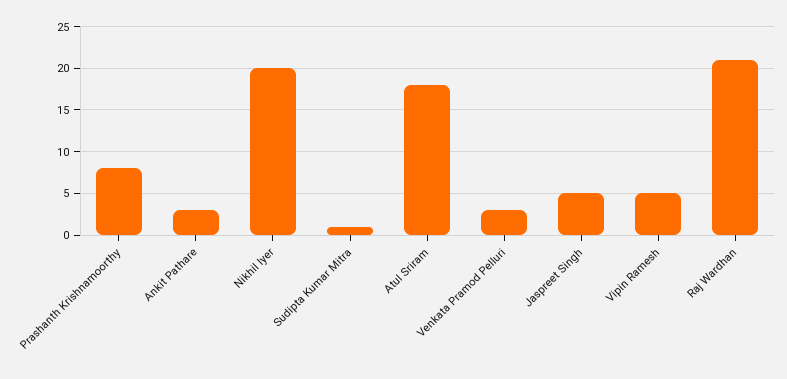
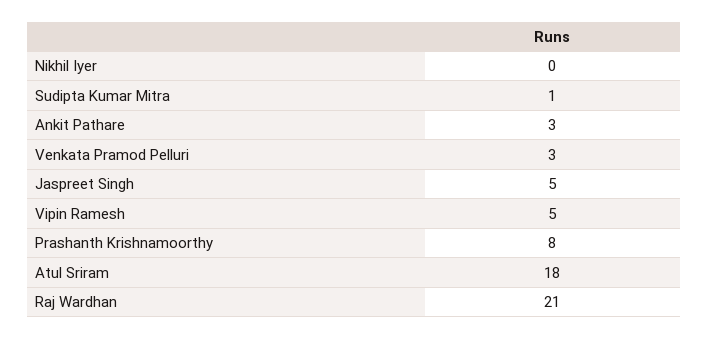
Nikhil Iyer: 20 -> 0

